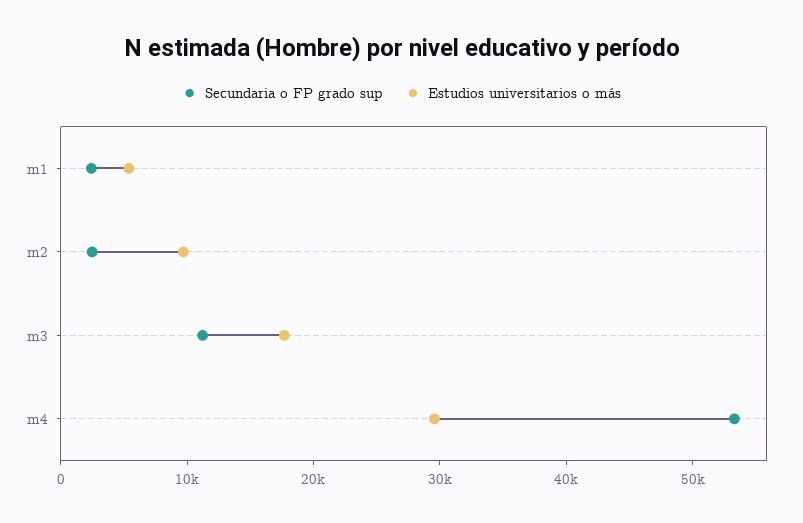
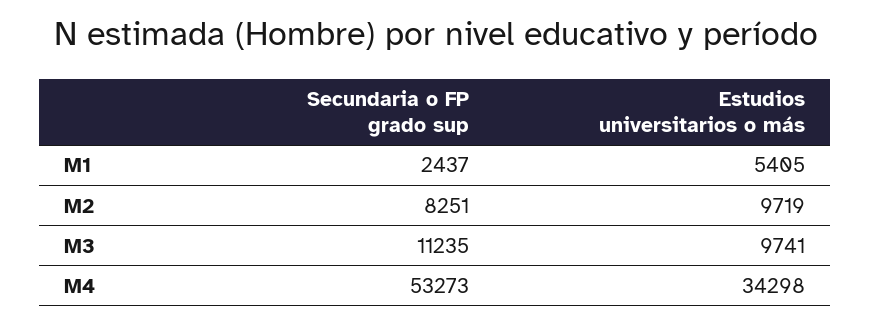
Secundaria o FP grado sup, m2: 2000 -> 8251
Estudios universitarios o más, m3: 18000 -> 9741
Estudios universitarios o más, m4: 30000 -> 34298

